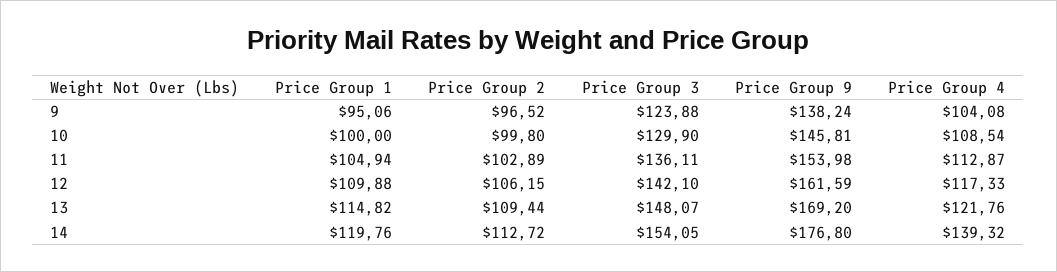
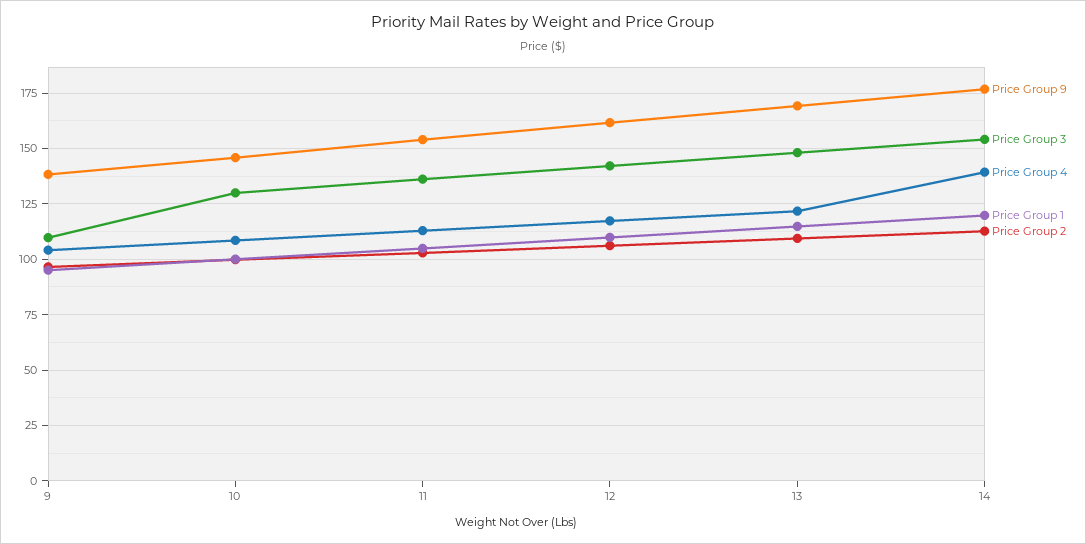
Price Group 3, 9: 123.88 -> 110

